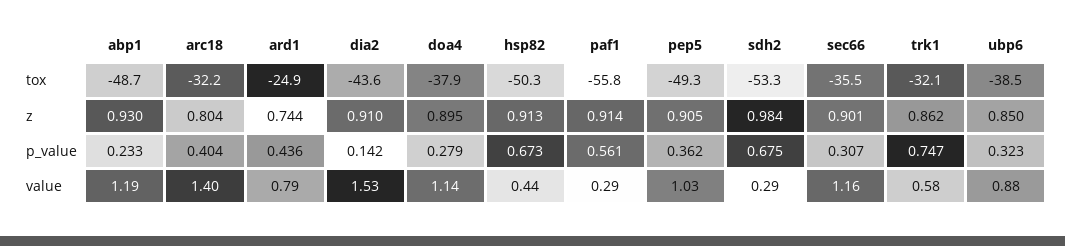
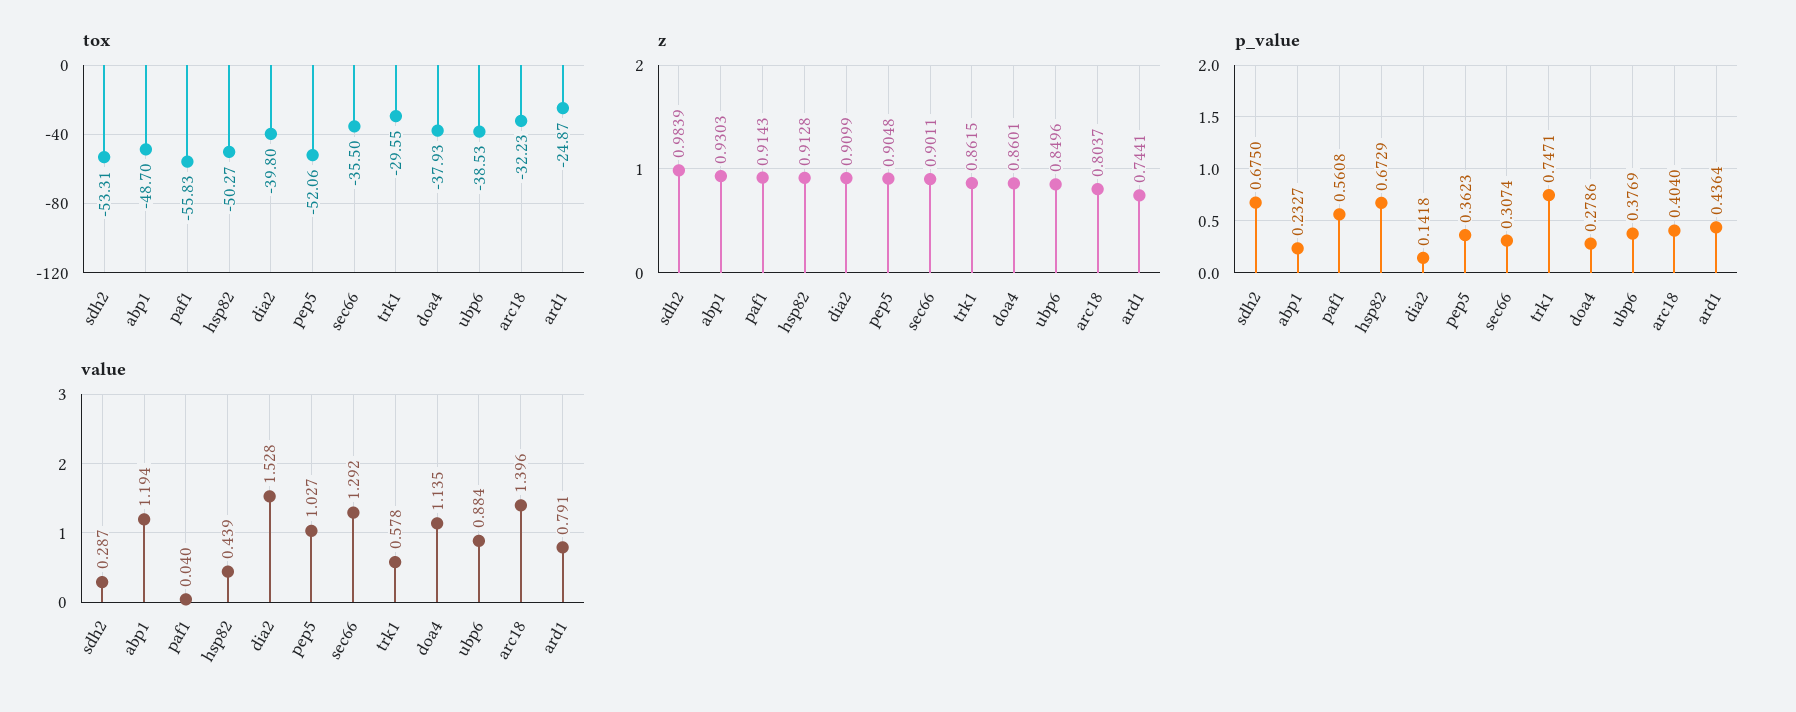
tox, dia2: -43.6 -> -39.8
tox, pep5: -49.3 -> -52.06
tox, trk1: -32.1 -> -29.55
z, doa4: 0.895 -> 0.8601
p_value, ubp6: 0.323 -> 0.3769
value, paf1: 0.29 -> 0.04
value, sec66: 1.16 -> 1.292

